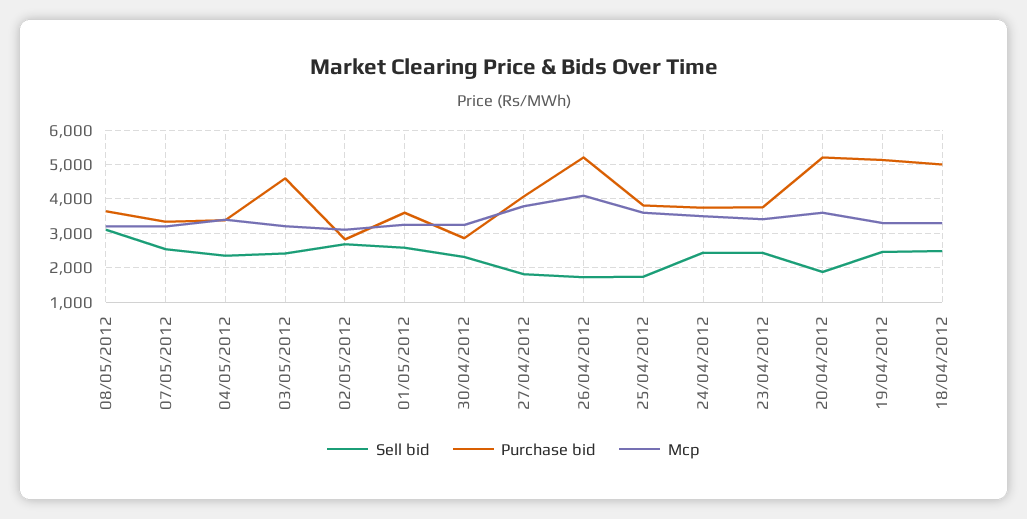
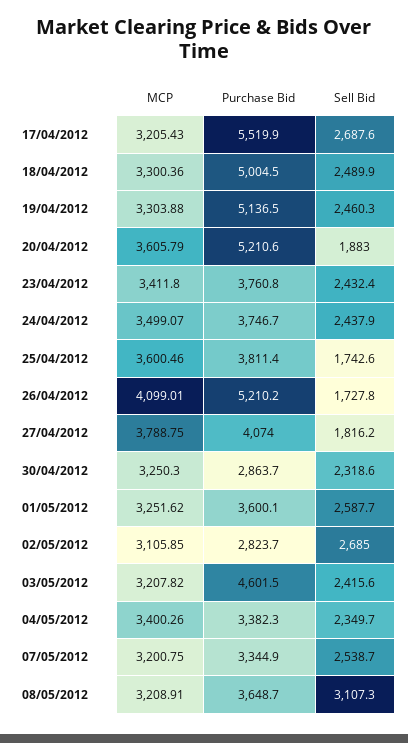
Mcp, 17/04/2012: none -> 3205.43
Purchase bid, 17/04/2012: none -> 5519.9
Sell bid, 17/04/2012: none -> 2687.6

